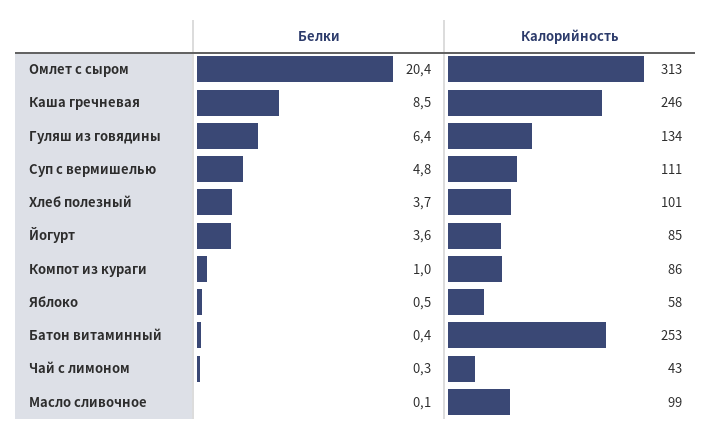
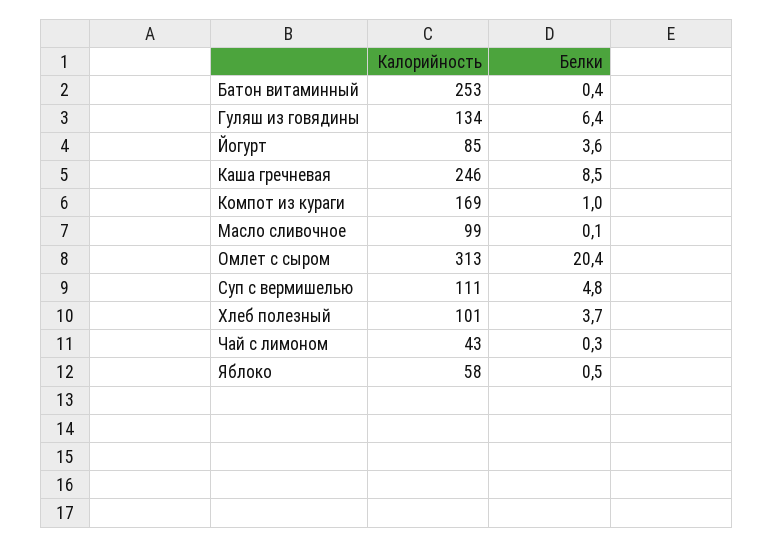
Калорийность, Компот из кураги: 86 -> 169

